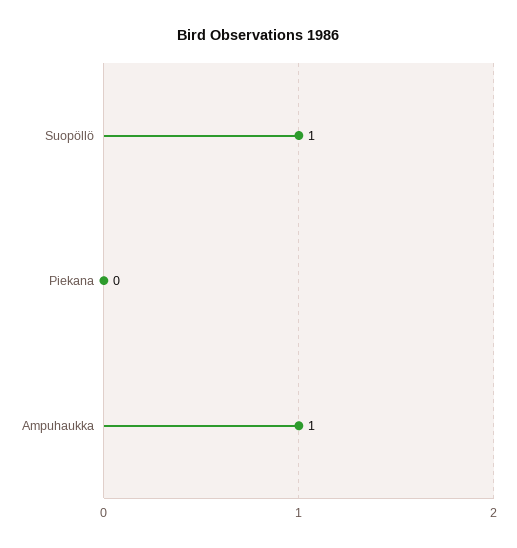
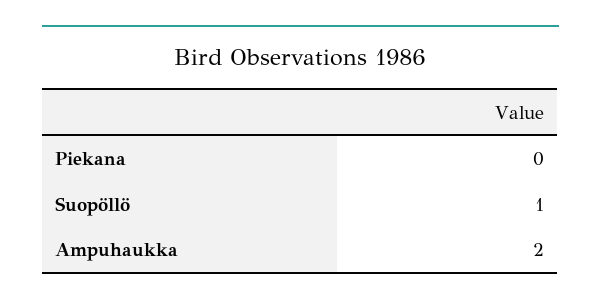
Ampuhaukka: 1 -> 2

